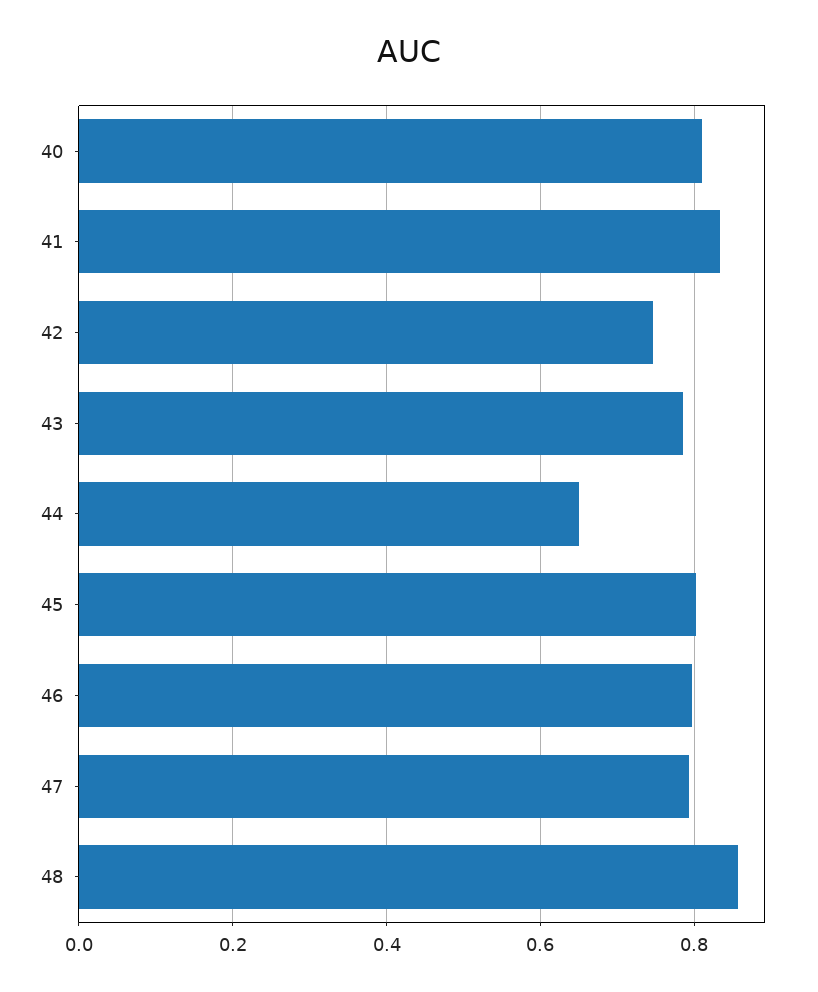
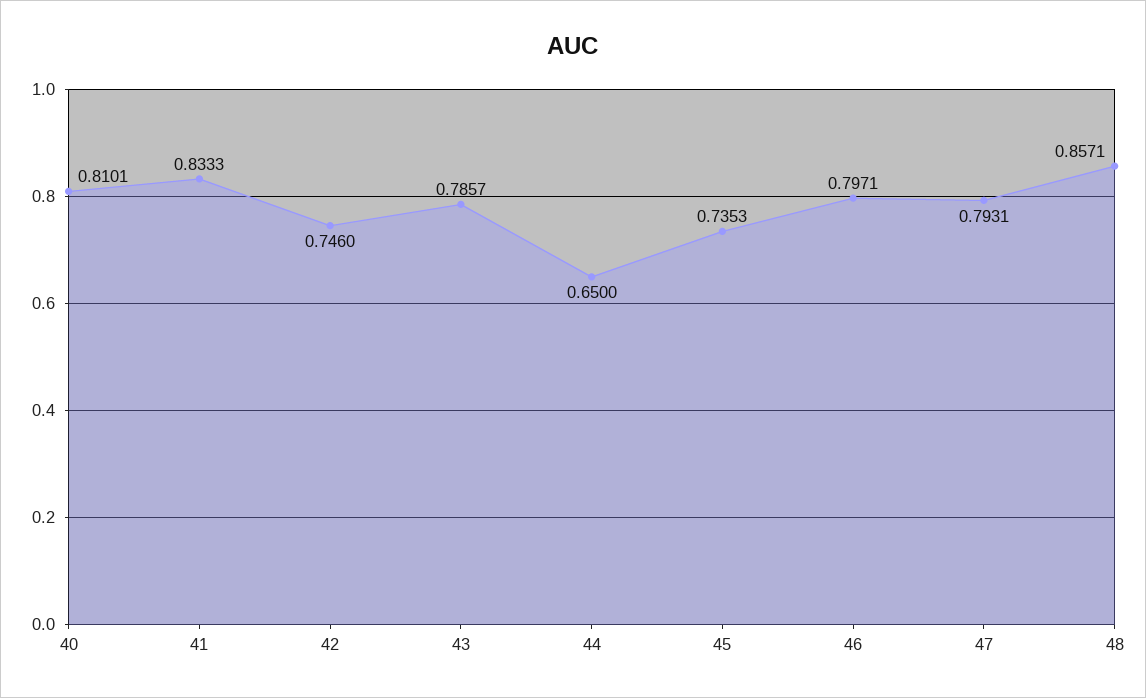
45: 0.8 -> 0.7353

